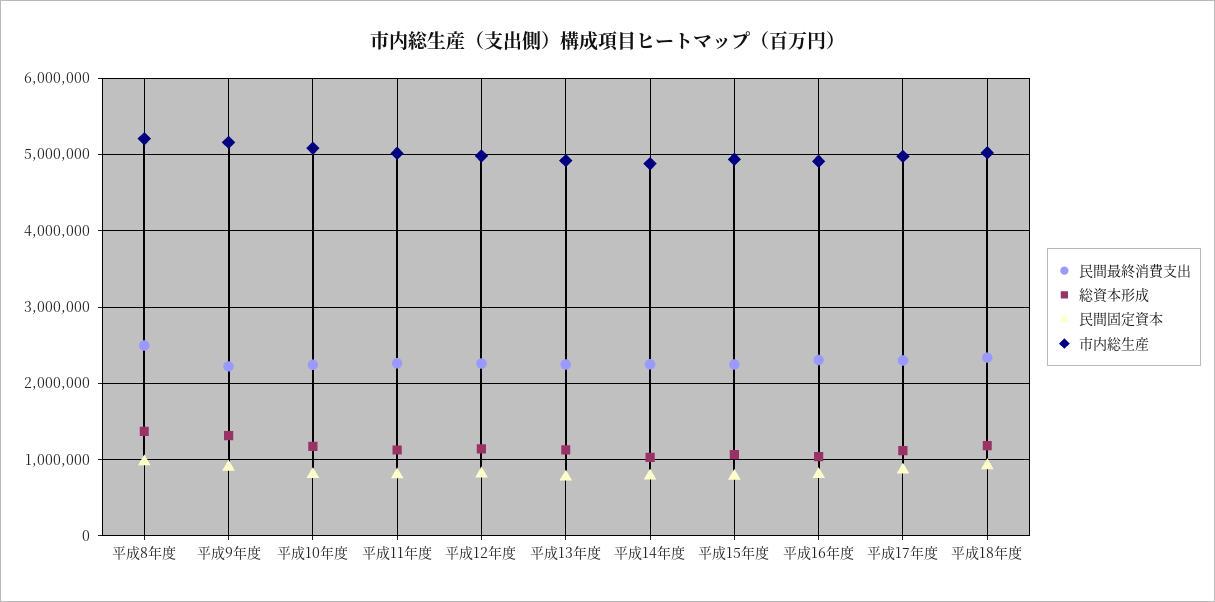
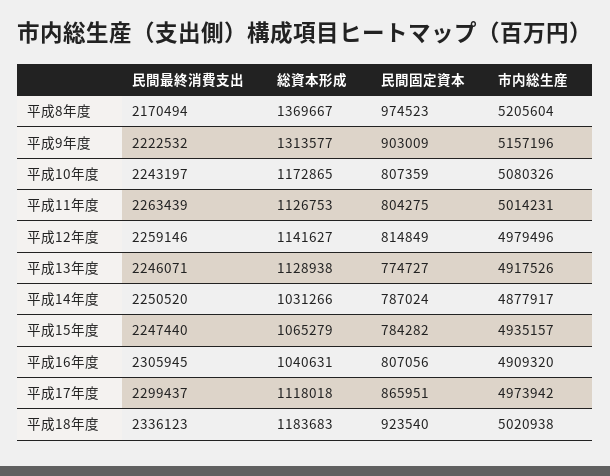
民間最終消費支出, 平成8年度: 2500000 -> 2170494

